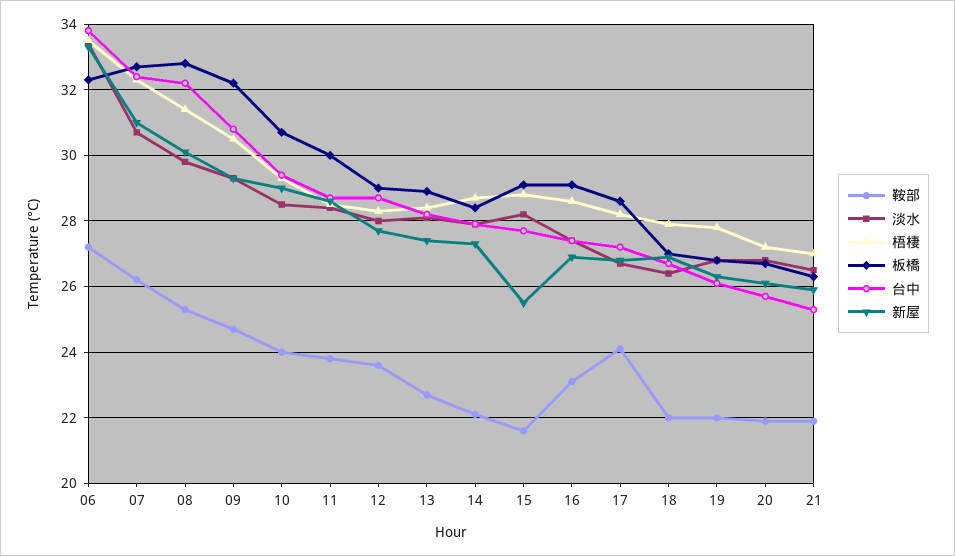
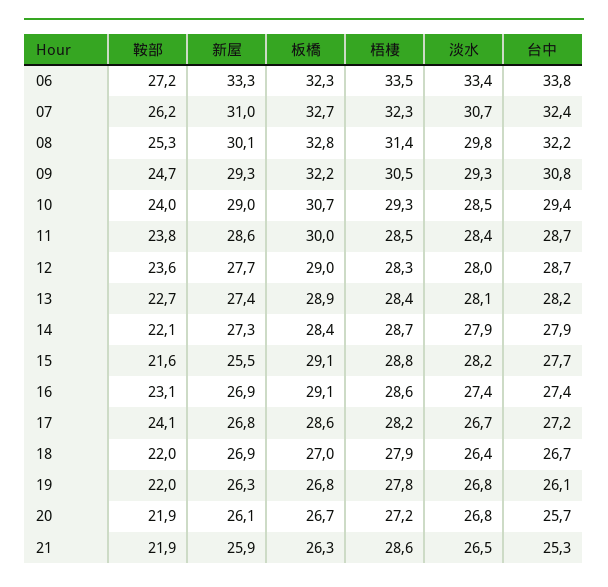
梧棲, 21: 27 -> 28.6

